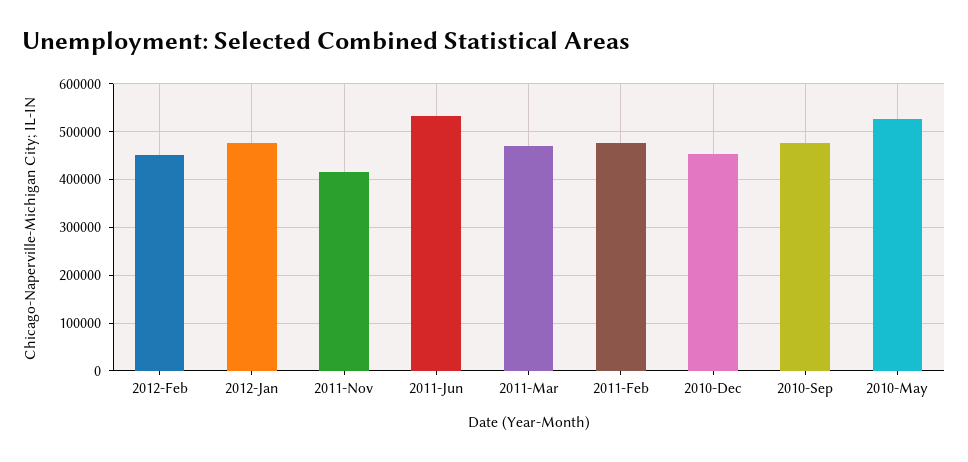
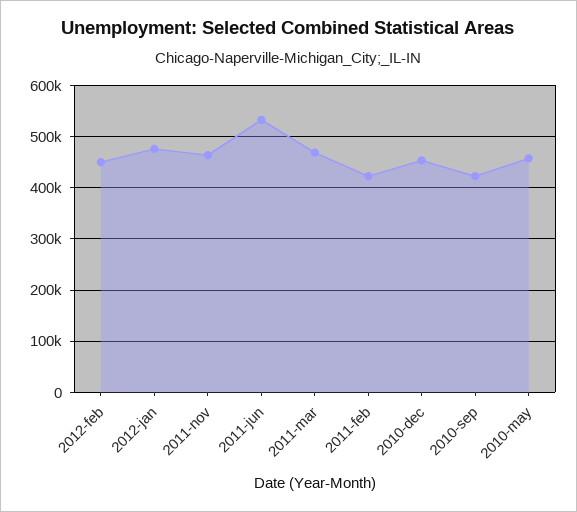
2011-Nov: 420000 -> 460000
2011-Feb: 480000 -> 420000
2010-Sep: 480000 -> 420000
2010-May: 520000 -> 460000

